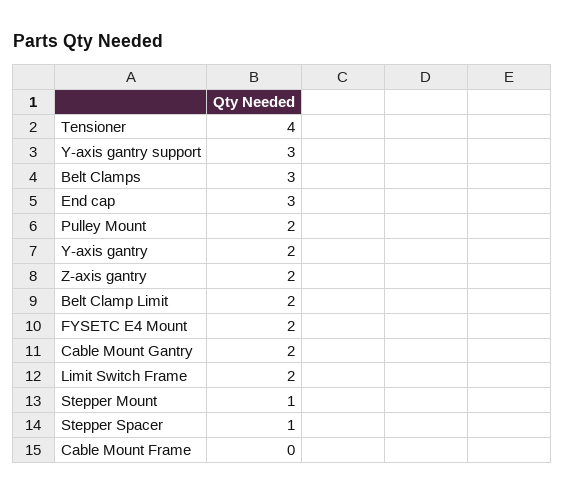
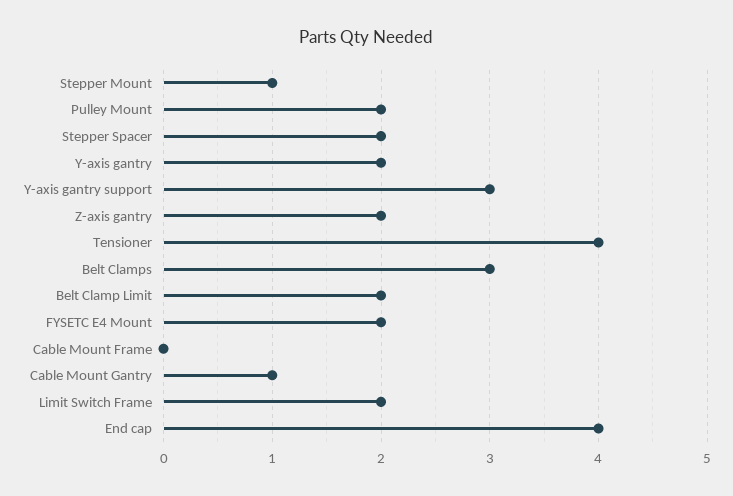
End cap: 3 -> 4
Cable Mount Gantry: 2 -> 1
Stepper Spacer: 1 -> 2

